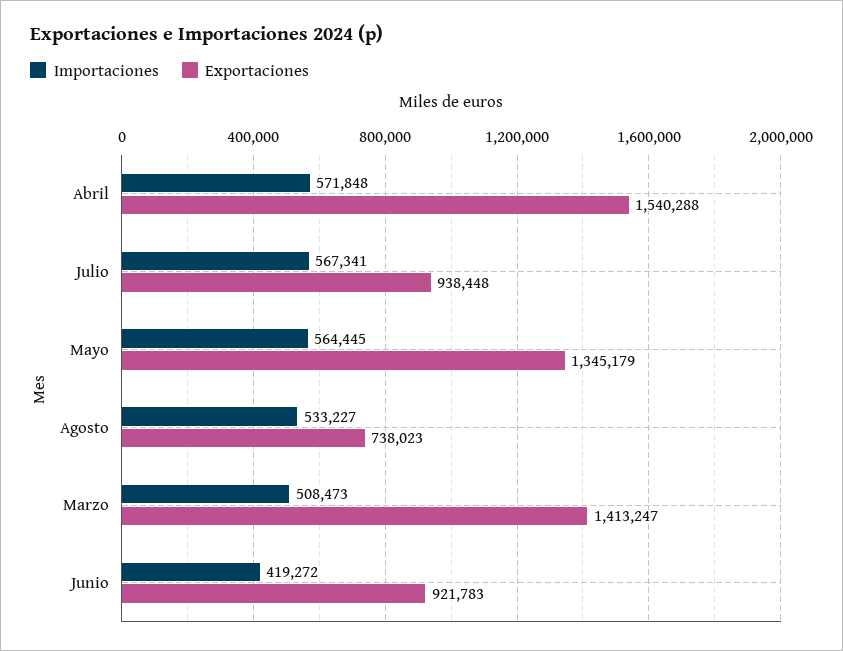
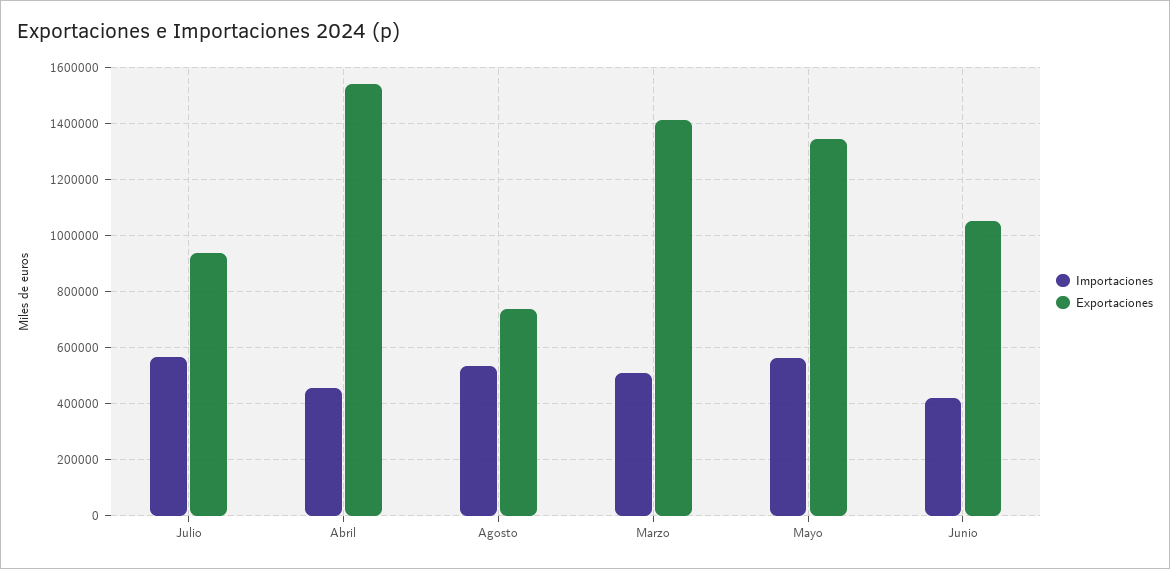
Importaciones, Abril: 571848 -> 450000
Exportaciones, Junio: 921783 -> 1050000

